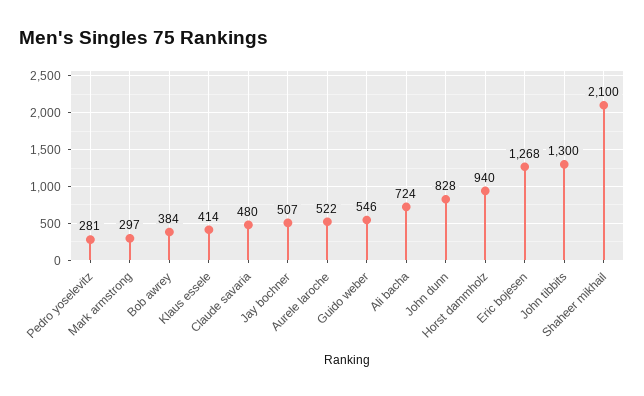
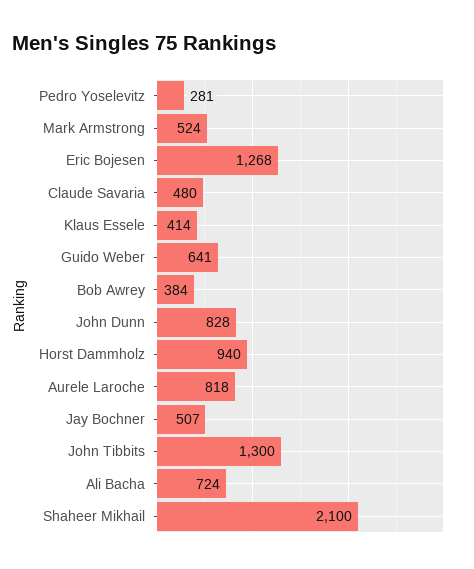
Mark armstrong: 297 -> 524
Aurele laroche: 522 -> 818
Guido weber: 546 -> 641

